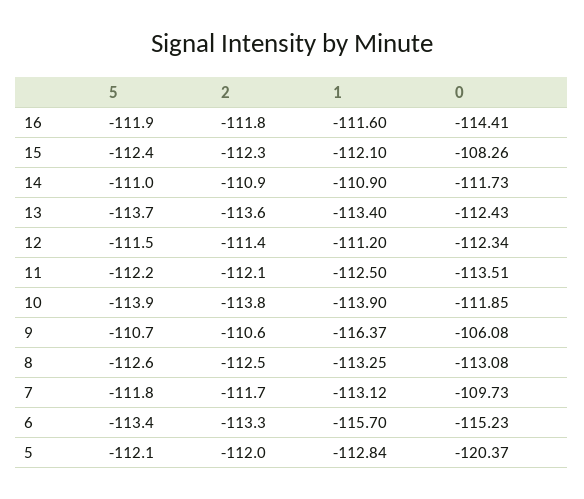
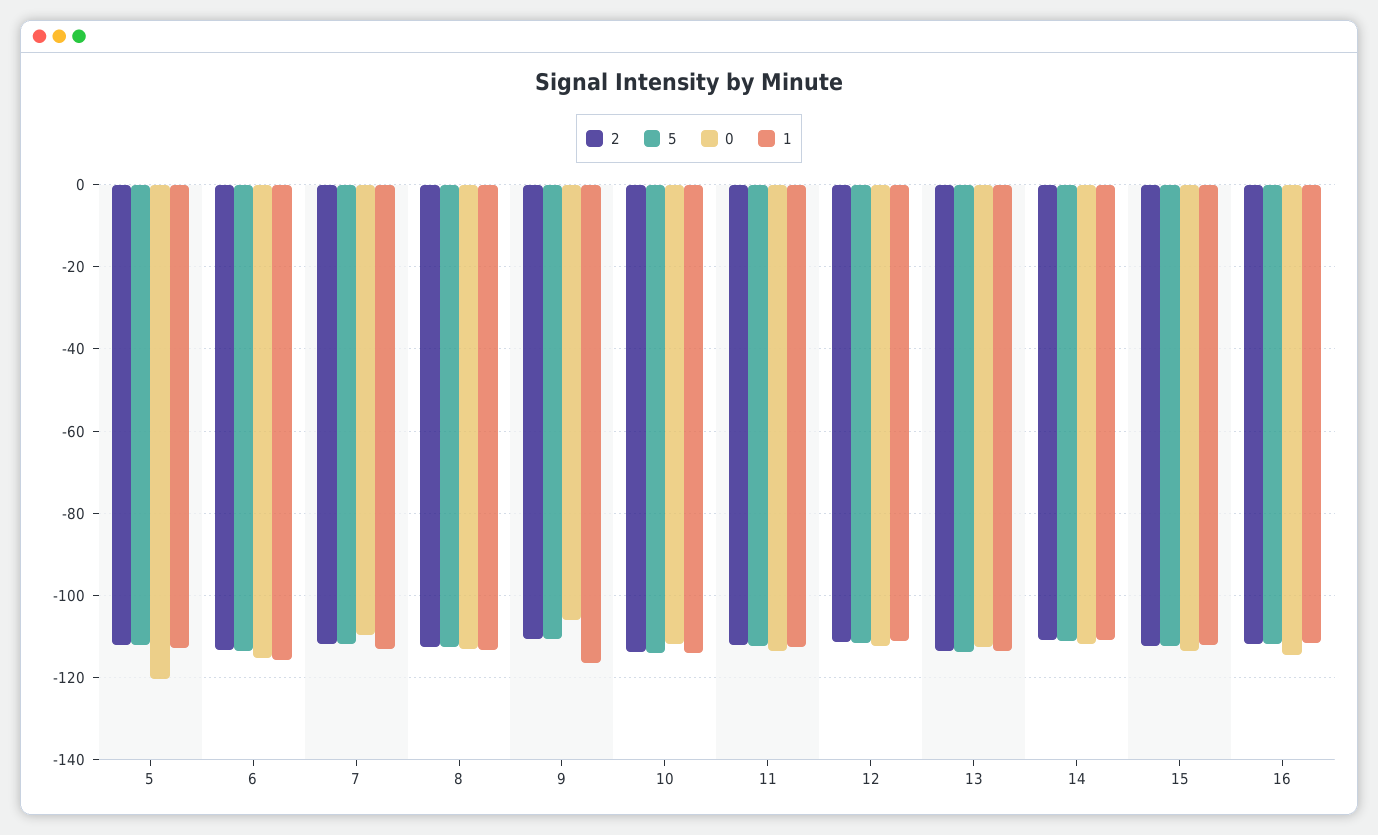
0, 15: -108.26 -> -114

